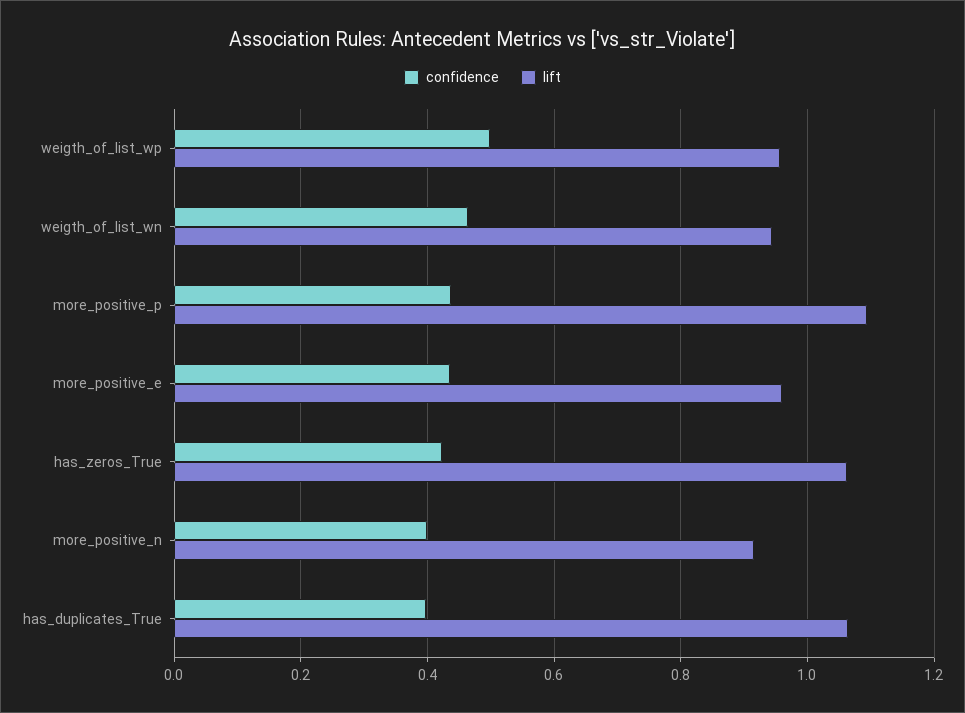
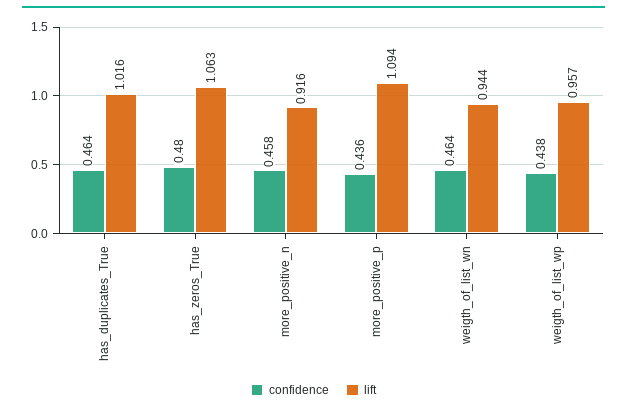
confidence, weigth_of_list_wp: 0.5 -> 0.438
confidence, more_positive_e: 0.44 -> none
lift, more_positive_e: 0.96 -> none
confidence, has_zeros_True: 0.42 -> 0.48
confidence, more_positive_n: 0.4 -> 0.458
confidence, has_duplicates_True: 0.4 -> 0.464
lift, has_duplicates_True: 1.06 -> 1.016

